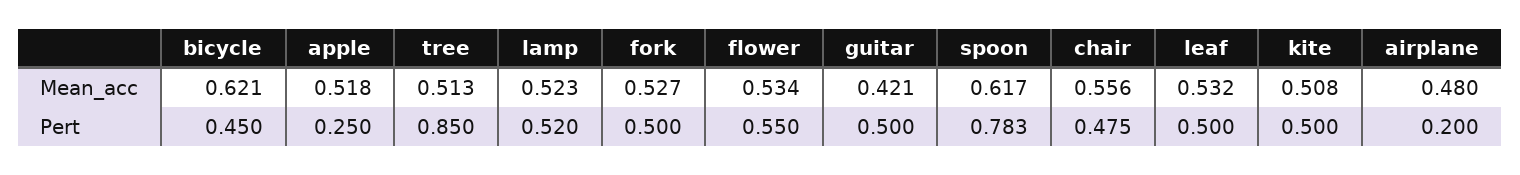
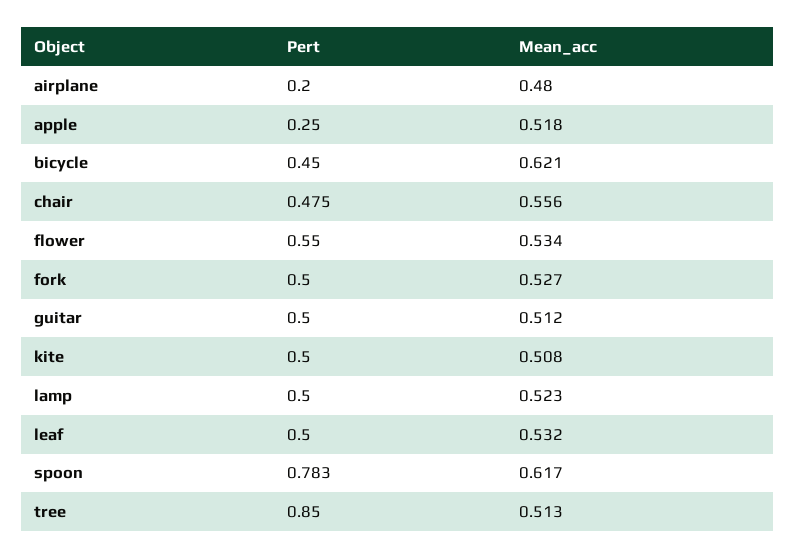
guitar, Mean_acc: 0.421 -> 0.512
lamp, Pert: 0.52 -> 0.5

